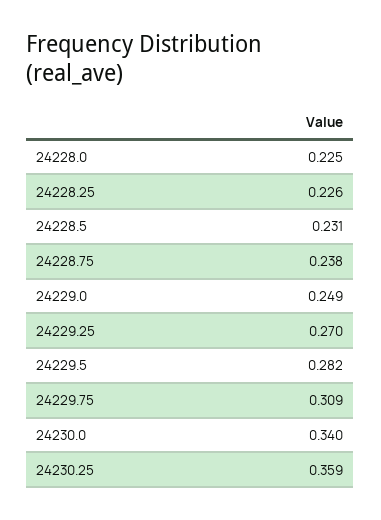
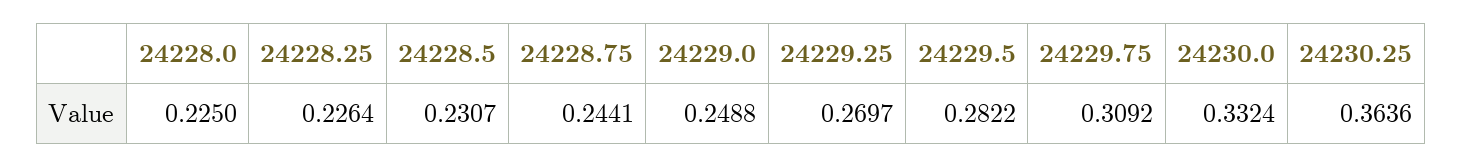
24228.75: 0.238 -> 0.2441
24230.0: 0.34 -> 0.3324
24230.25: 0.359 -> 0.3636

